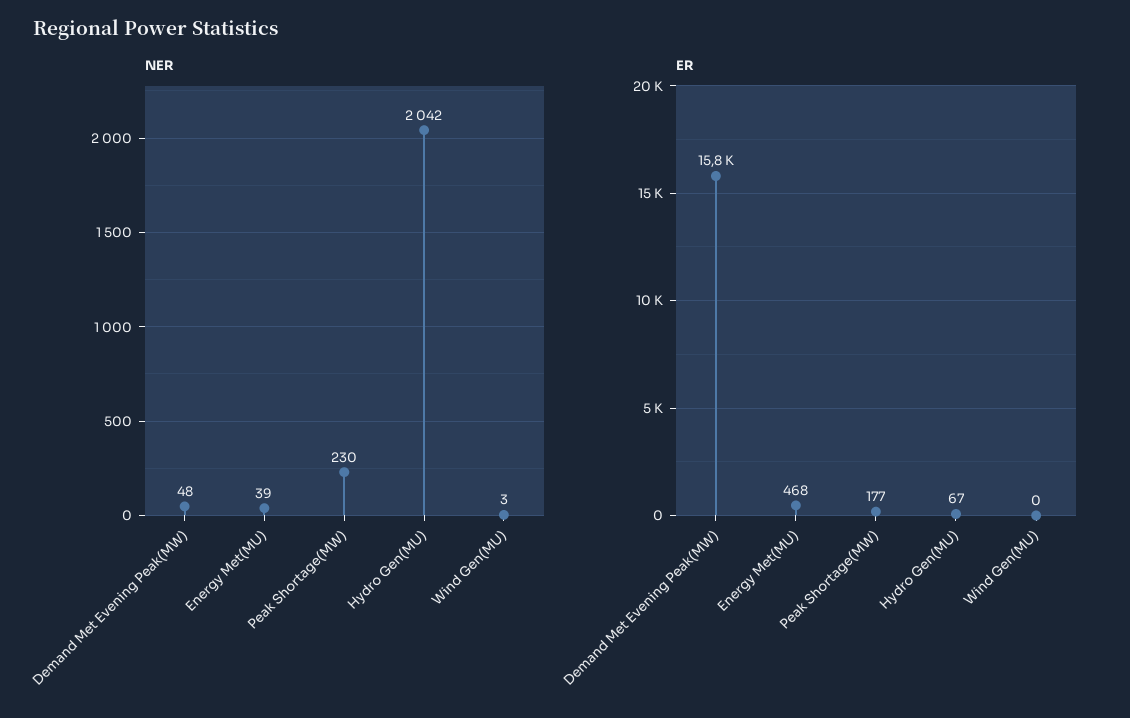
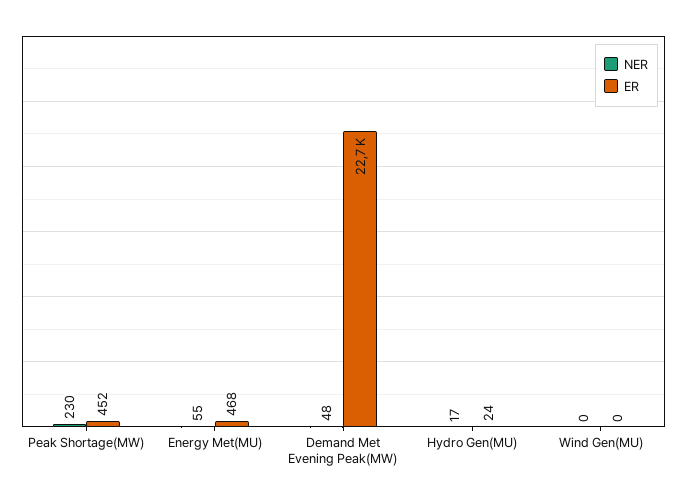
NER, Energy Met(MU): 39 -> 55
NER, Hydro Gen(MU): 2042 -> 17
NER, Wind Gen(MU): 3 -> 0
ER, Demand Met Evening Peak(MW): 15800 -> 22700
ER, Peak Shortage(MW): 177 -> 452
ER, Hydro Gen(MU): 67 -> 24

